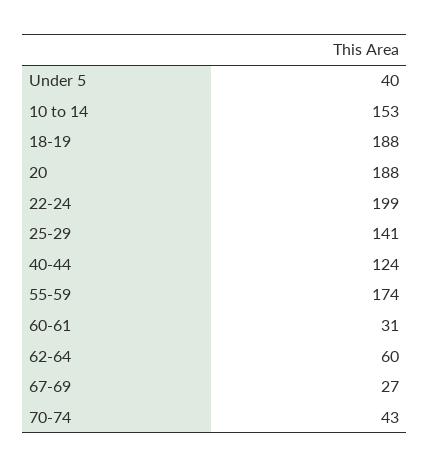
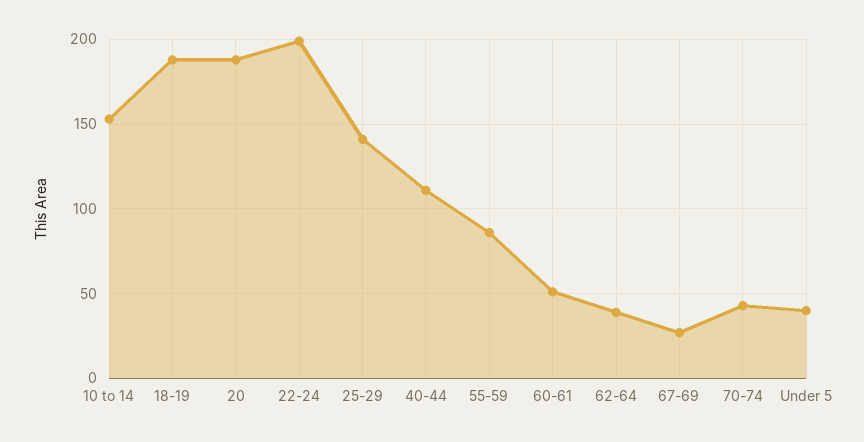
40-44: 124 -> 110
55-59: 174 -> 85
60-61: 31 -> 50
62-64: 60 -> 40

